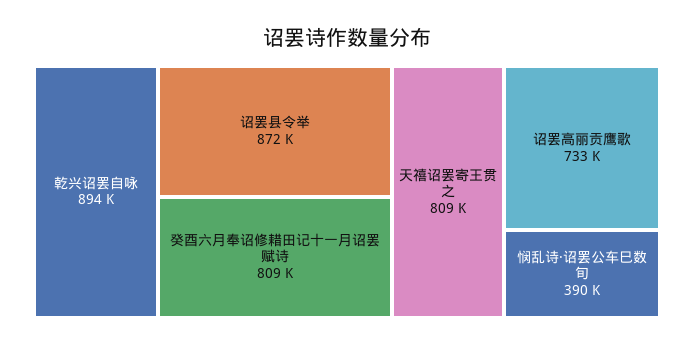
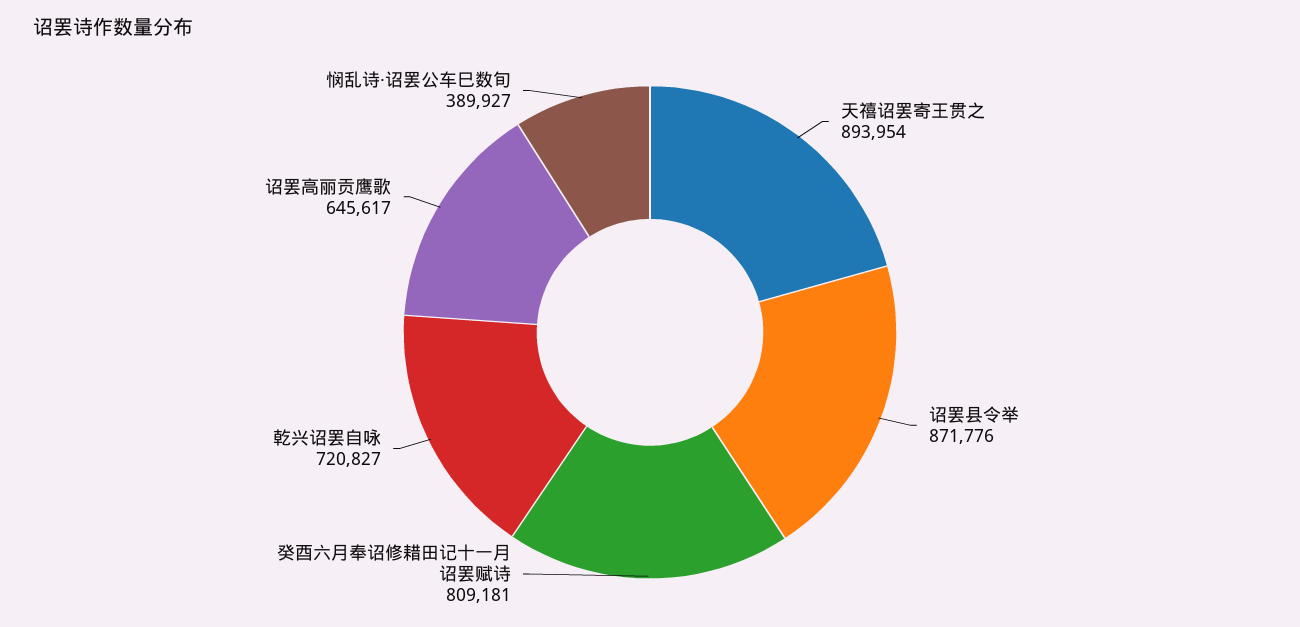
乾兴诏罢自咏: 894000 -> 720827
天禧诏罢寄王贯之: 809000 -> 893954
诏罢高丽贡鹰歌: 733000 -> 645617

